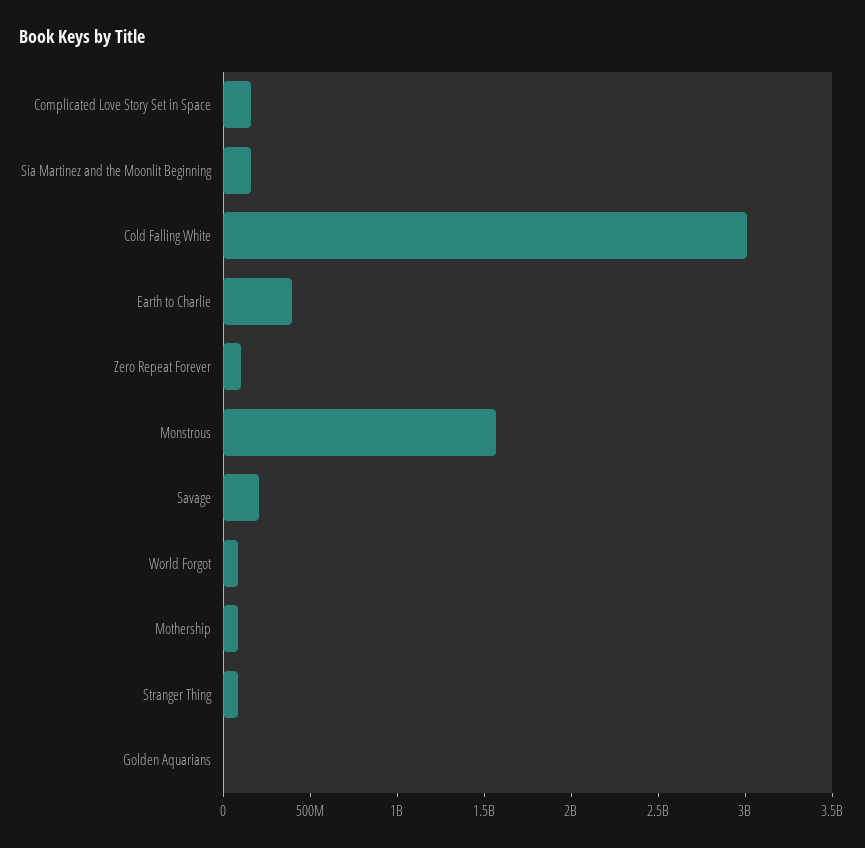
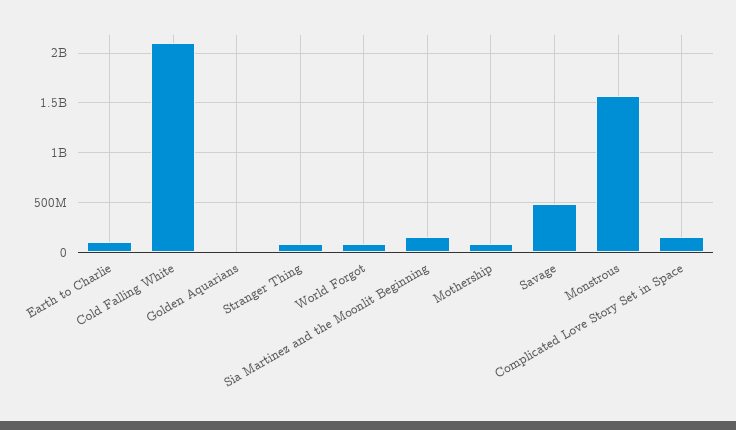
Cold Falling White: 3000000000 -> 2100000000
Earth to Charlie: 400000000 -> 100000000
Zero Repeat Forever: 100000000 -> none
Savage: 200000000 -> 500000000

